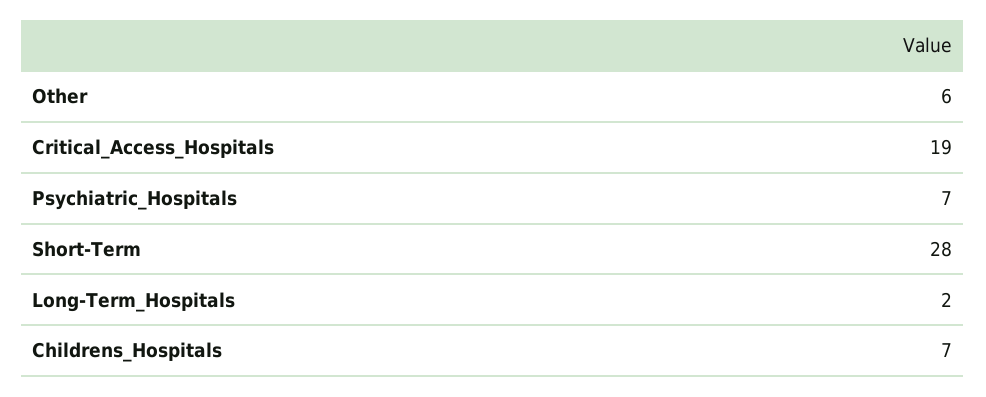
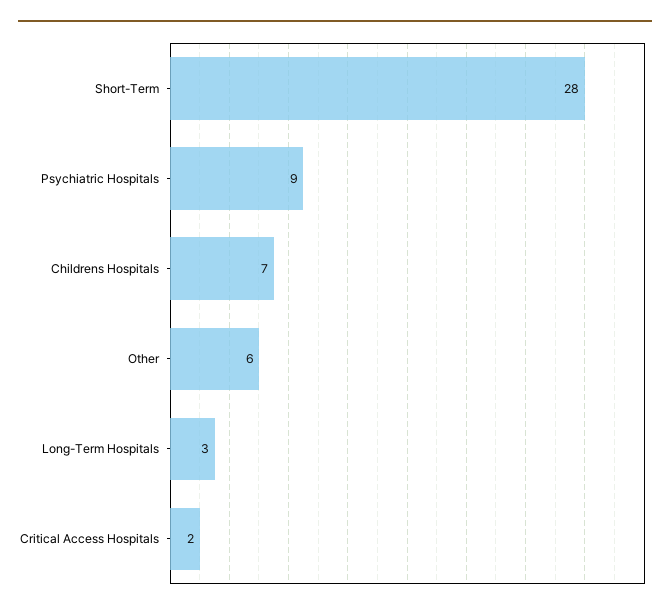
Critical_Access_Hospitals: 19 -> 2
Psychiatric_Hospitals: 7 -> 9
Long-Term_Hospitals: 2 -> 3

